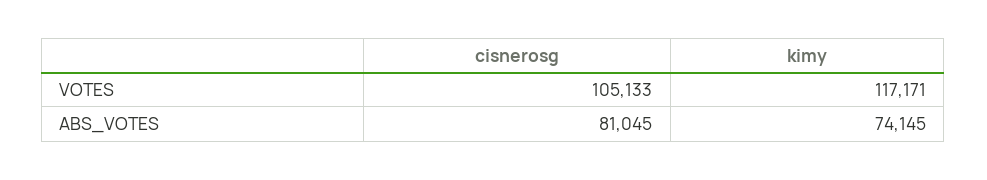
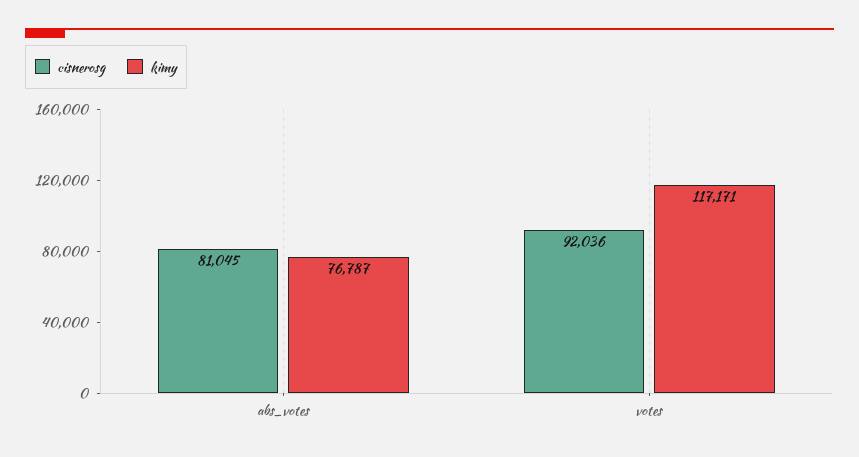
cisnerosg, VOTES: 105133 -> 92036
kimy, ABS_VOTES: 74145 -> 76787

